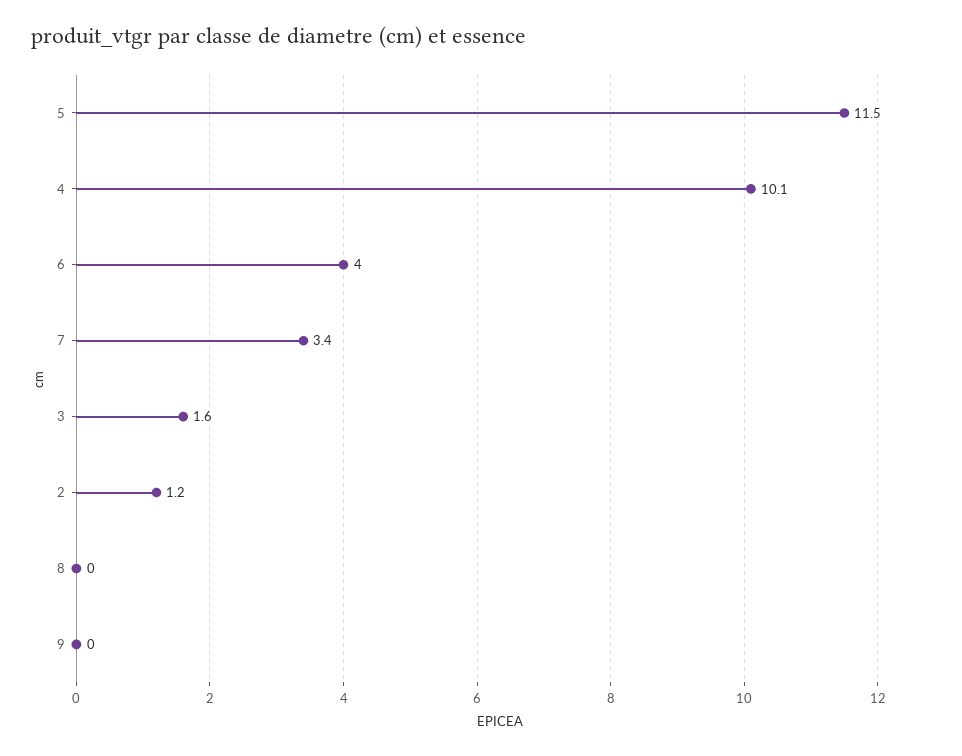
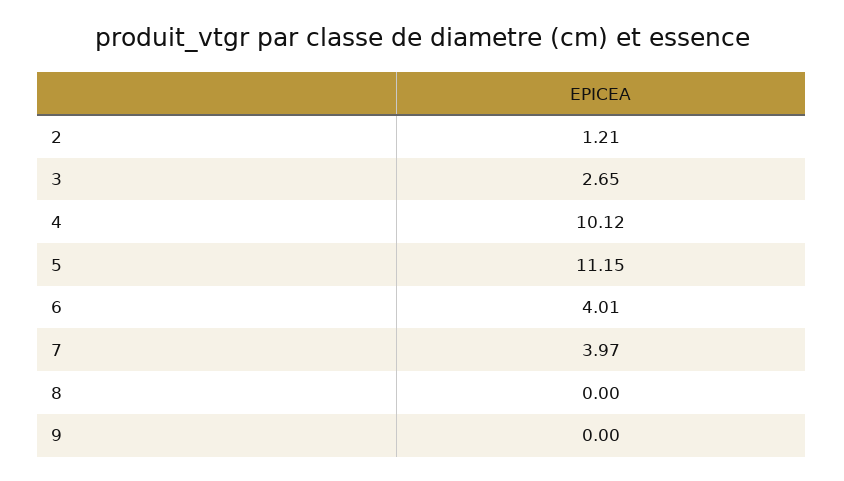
5: 11.5 -> 11.15
7: 3.4 -> 3.97
3: 1.6 -> 2.65

